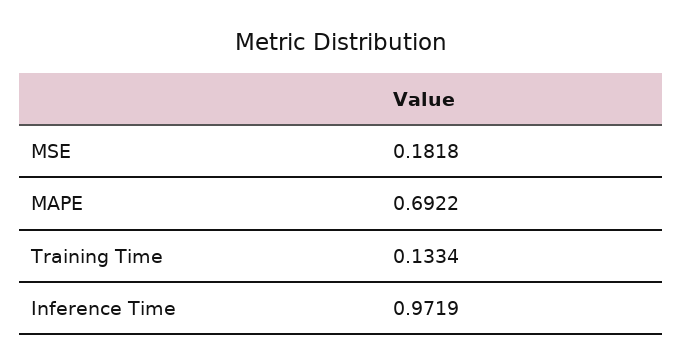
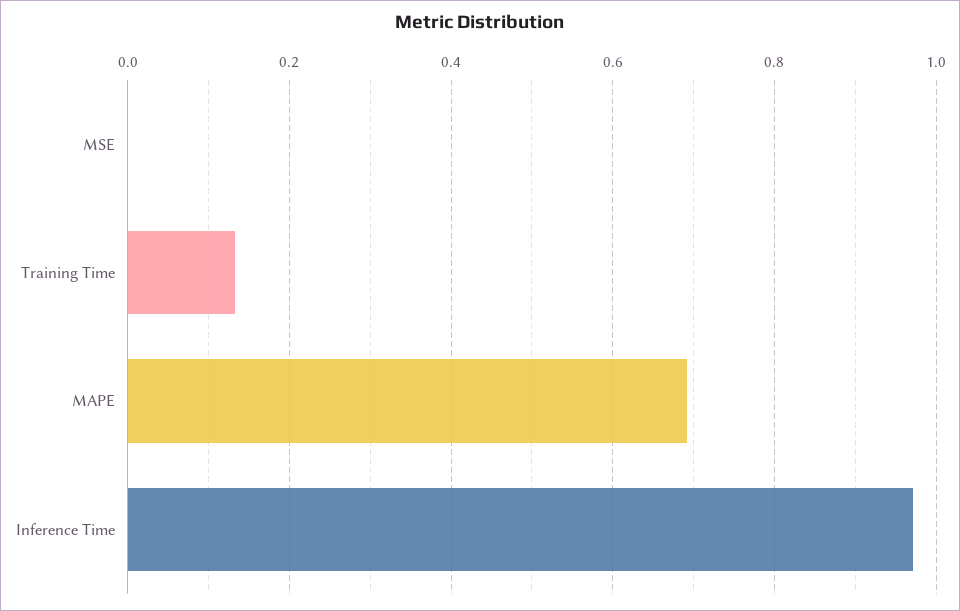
MSE: 0.1818 -> 0

